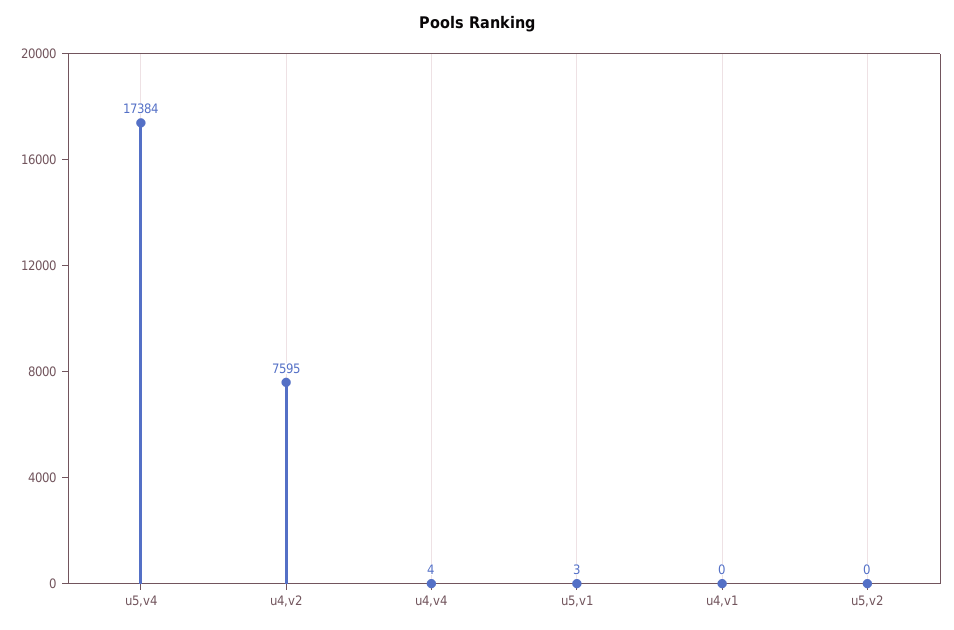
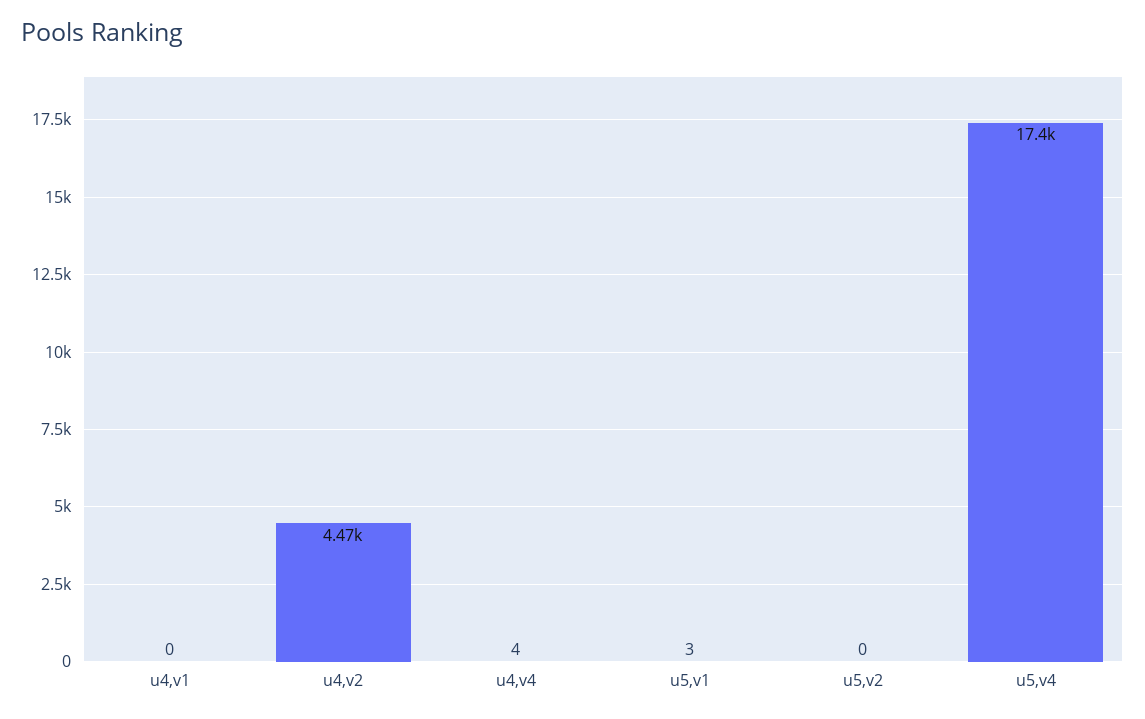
u4,v2: 7595 -> 4470

